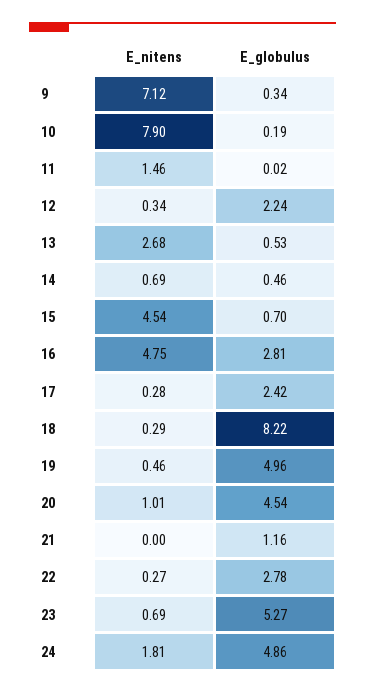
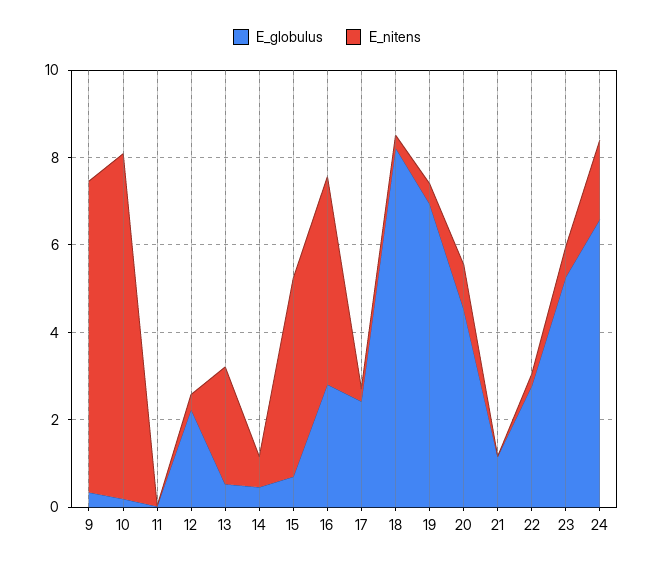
E_nitens, 11: 1.46 -> 0
E_globulus, 19: 4.96 -> 7
E_globulus, 24: 4.86 -> 6.5

